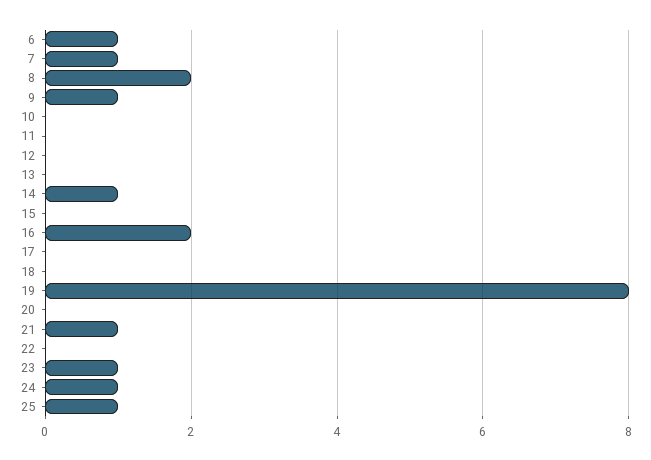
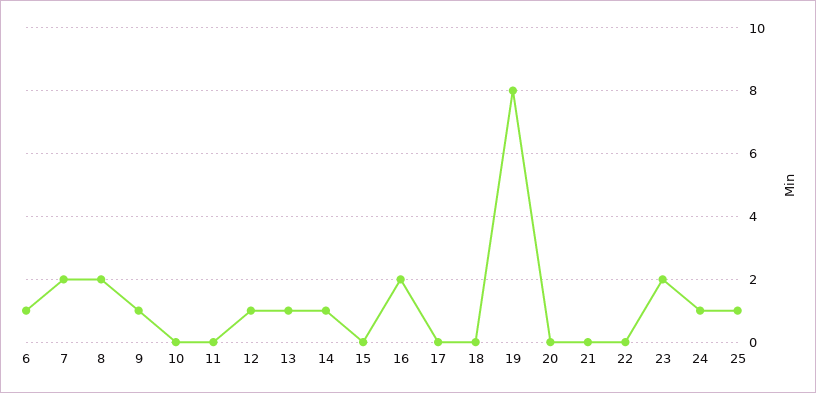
7: 1 -> 2
12: 0 -> 1
13: 0 -> 1
21: 1 -> 0
23: 1 -> 2

